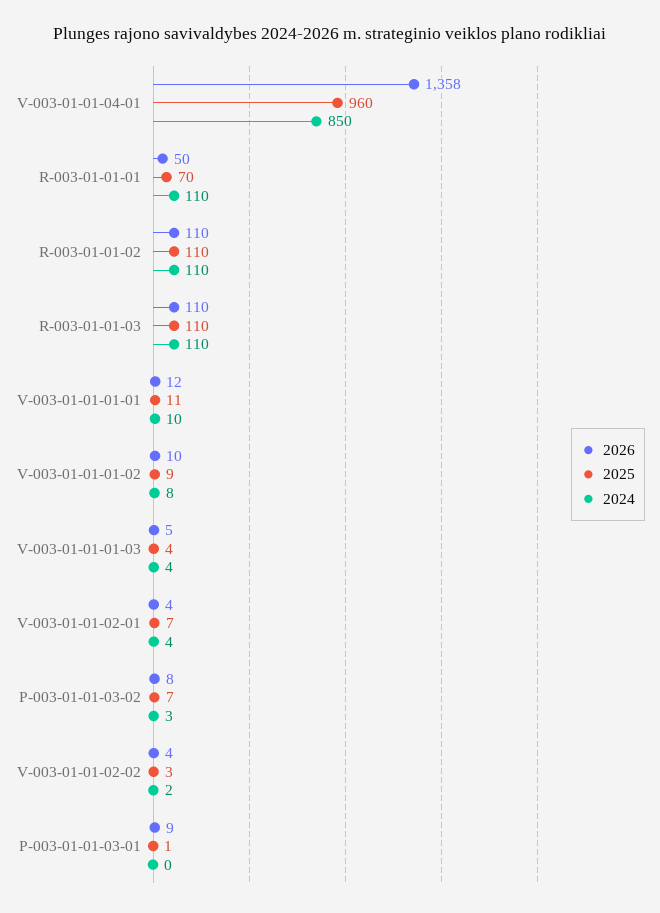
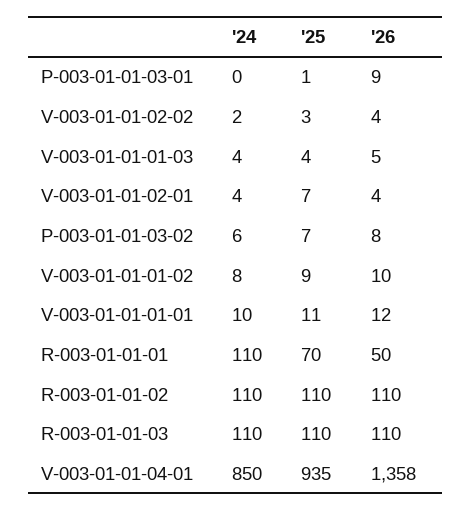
2025, V-003-01-01-04-01: 960 -> 935
2024, P-003-01-01-03-02: 3 -> 6

